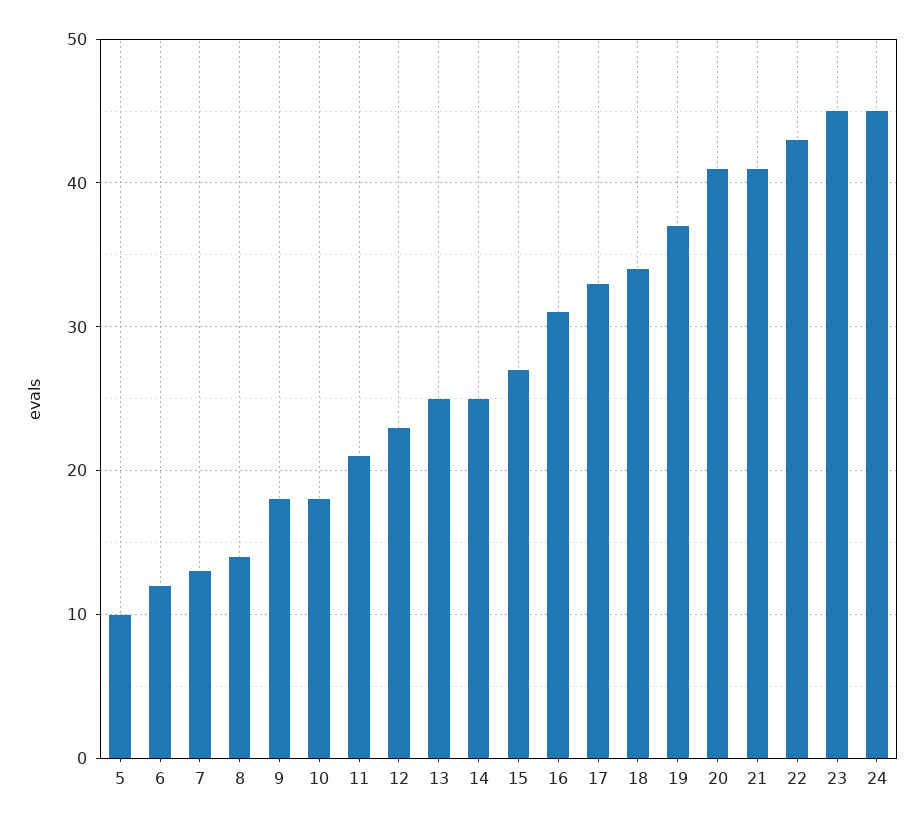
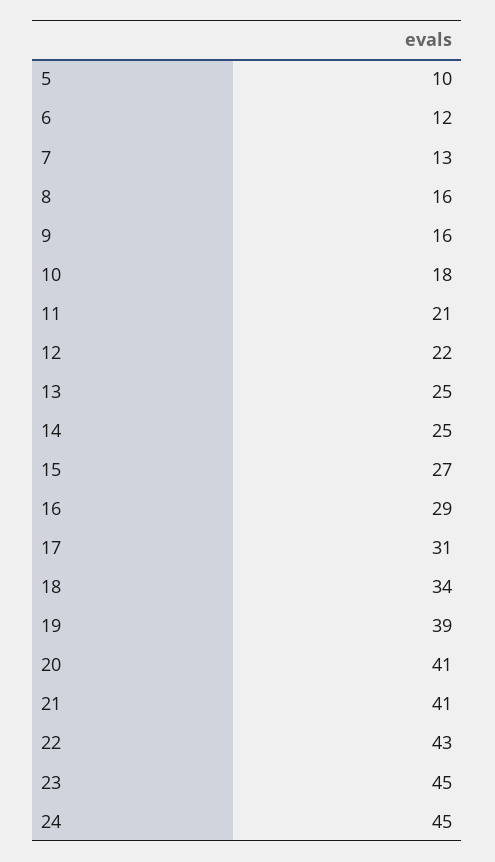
8: 14 -> 16
9: 18 -> 16
12: 23 -> 22
16: 31 -> 29
17: 33 -> 31
19: 37 -> 39

